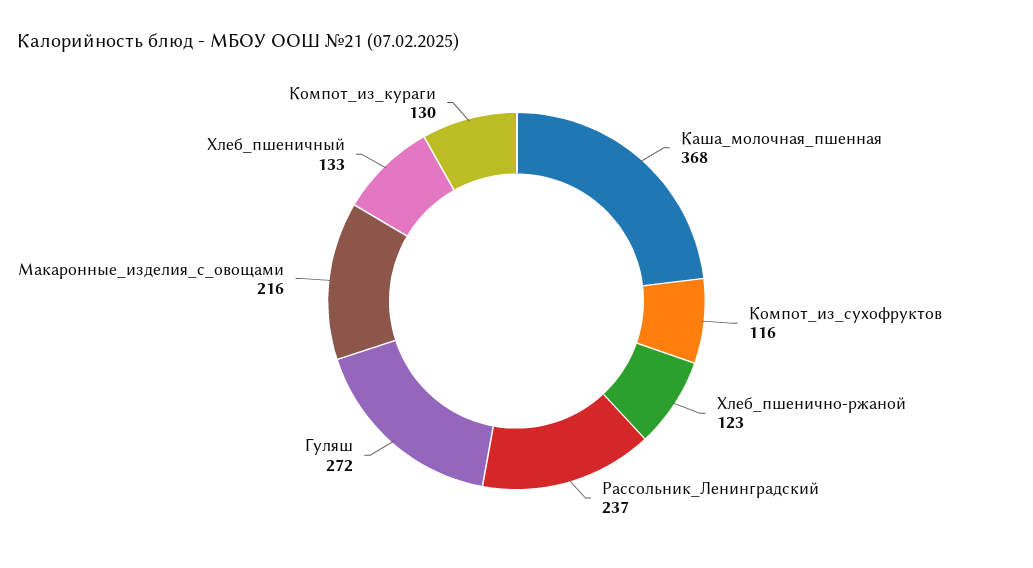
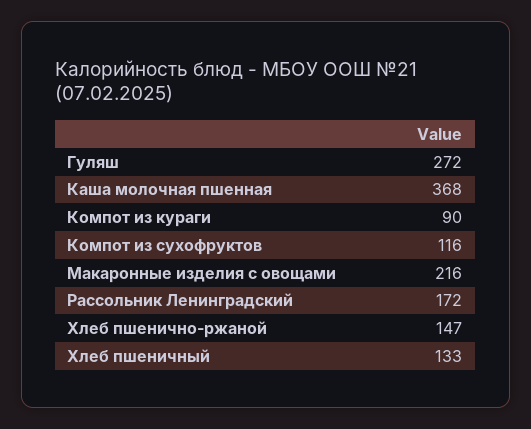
Хлеб_пшенично-ржаной: 123 -> 147
Рассольник_Ленинградский: 237 -> 172
Компот_из_кураги: 130 -> 90

